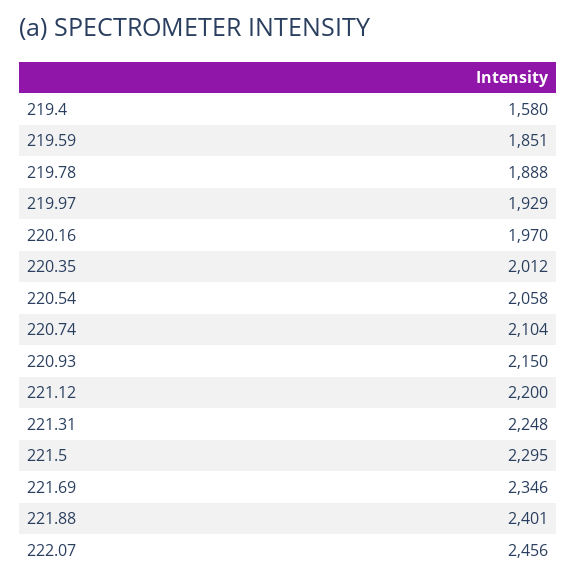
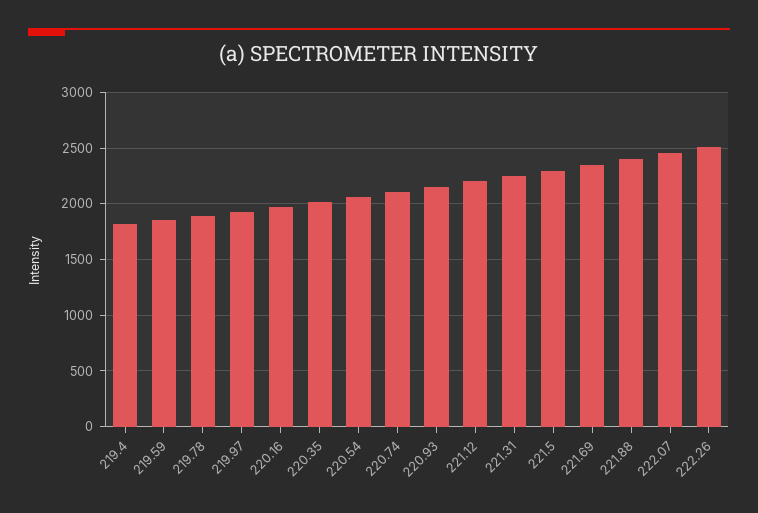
219.4: 1580 -> 1800
222.26: none -> 2500

